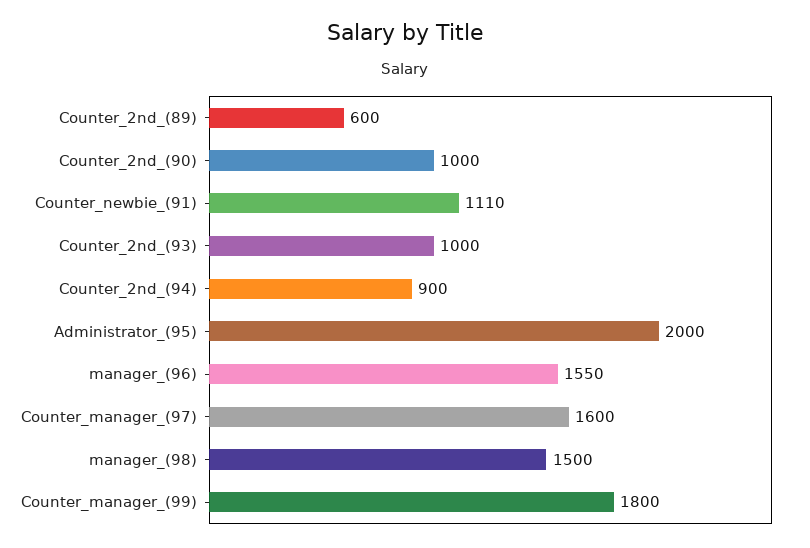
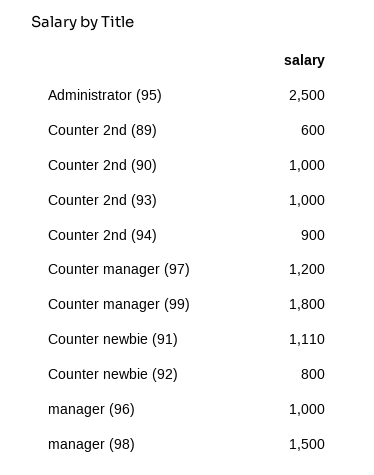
Administrator_(95): 2000 -> 2500
manager_(96): 1550 -> 1000
Counter_manager_(97): 1600 -> 1200
Counter newbie (92): none -> 800

